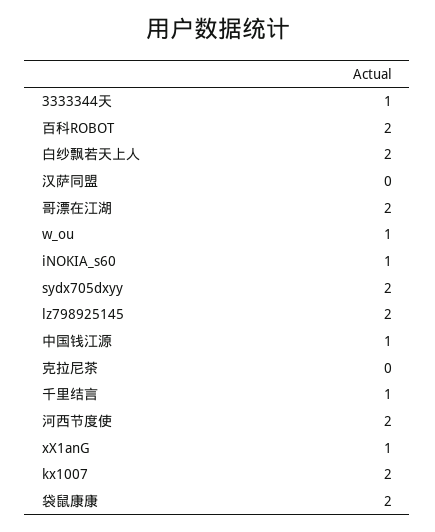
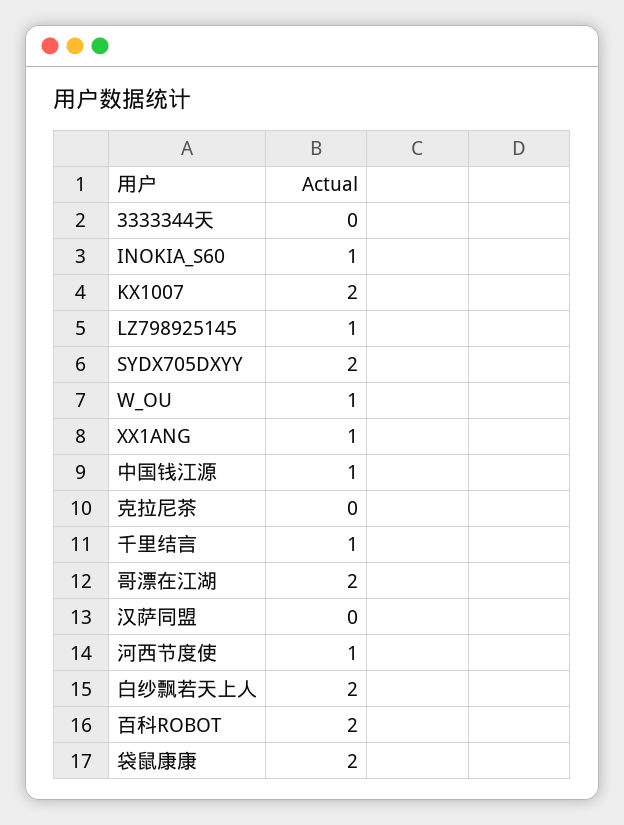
3333344天: 1 -> 0
lz798925145: 2 -> 1
河西节度使: 2 -> 1

